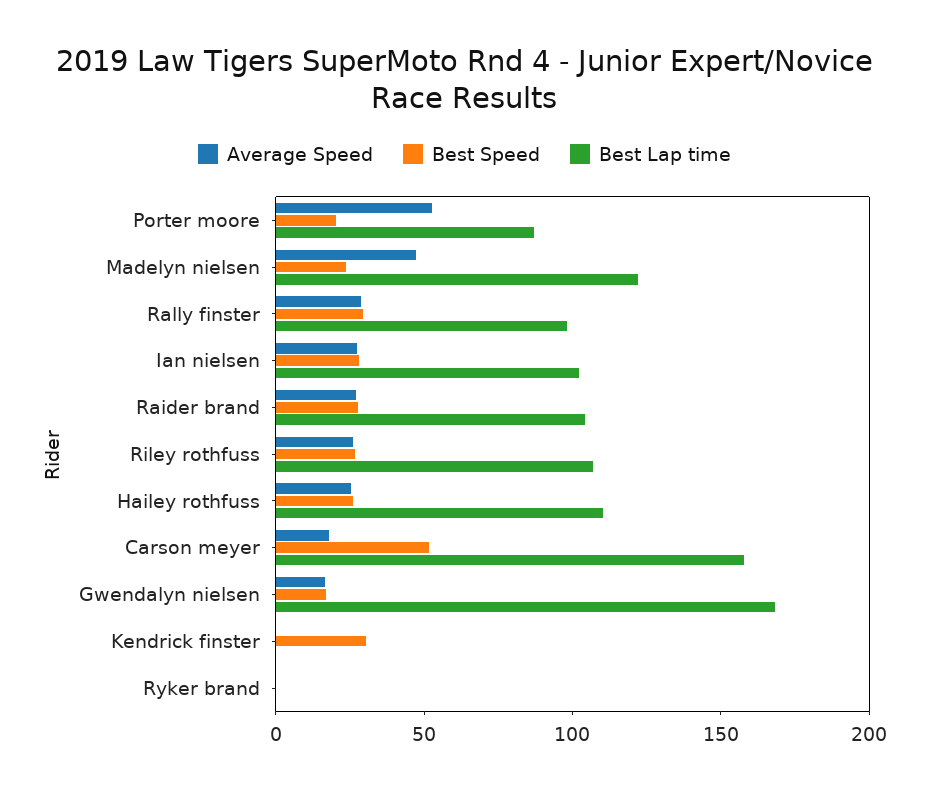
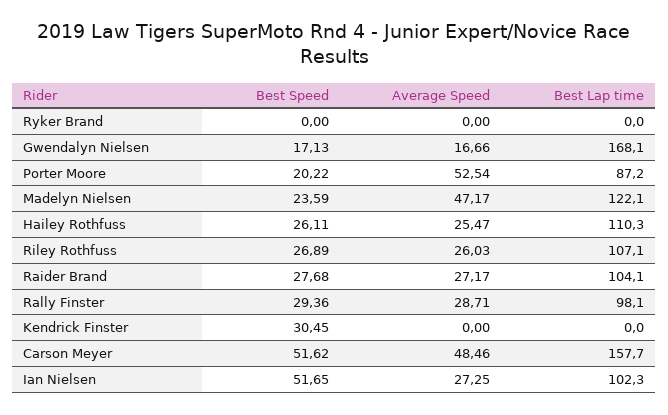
Best Speed, Ian nielsen: 30 -> 51.65
Average Speed, Carson meyer: 20 -> 48.46

